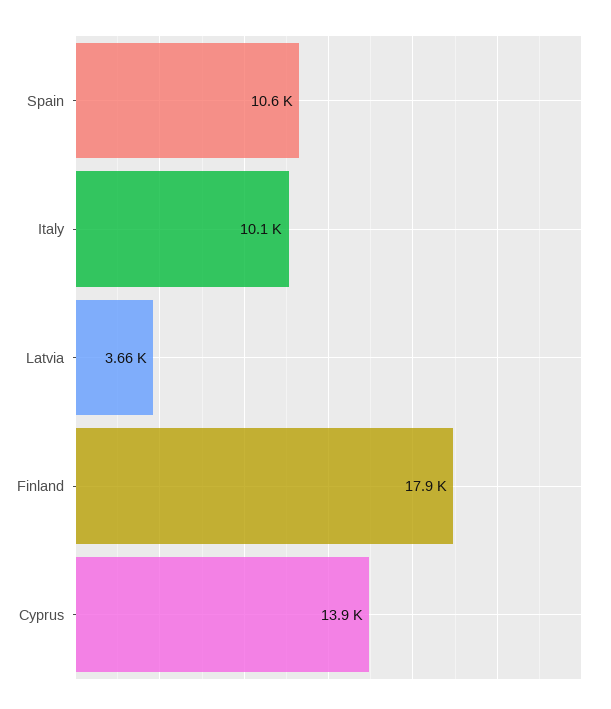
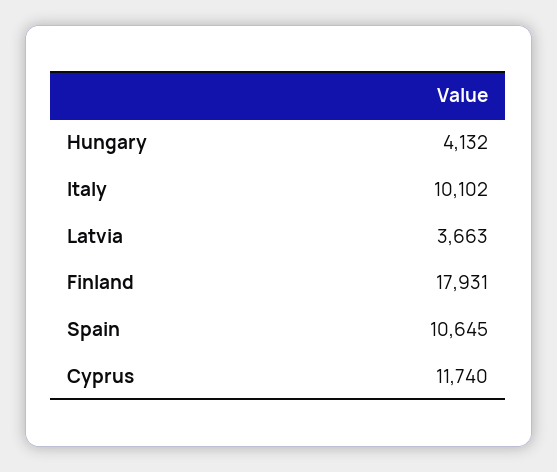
Cyprus: 13900 -> 11740
Hungary: none -> 4132

